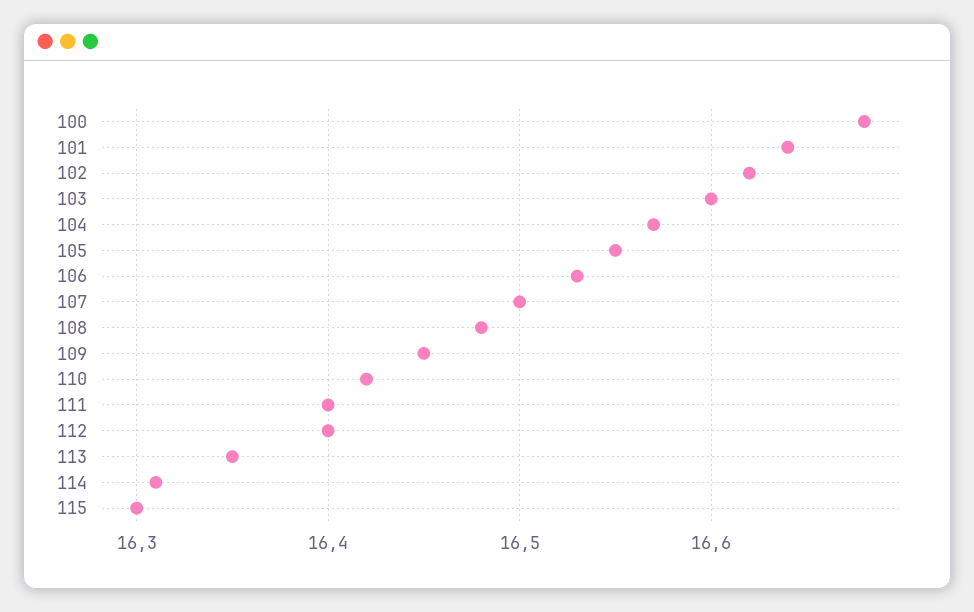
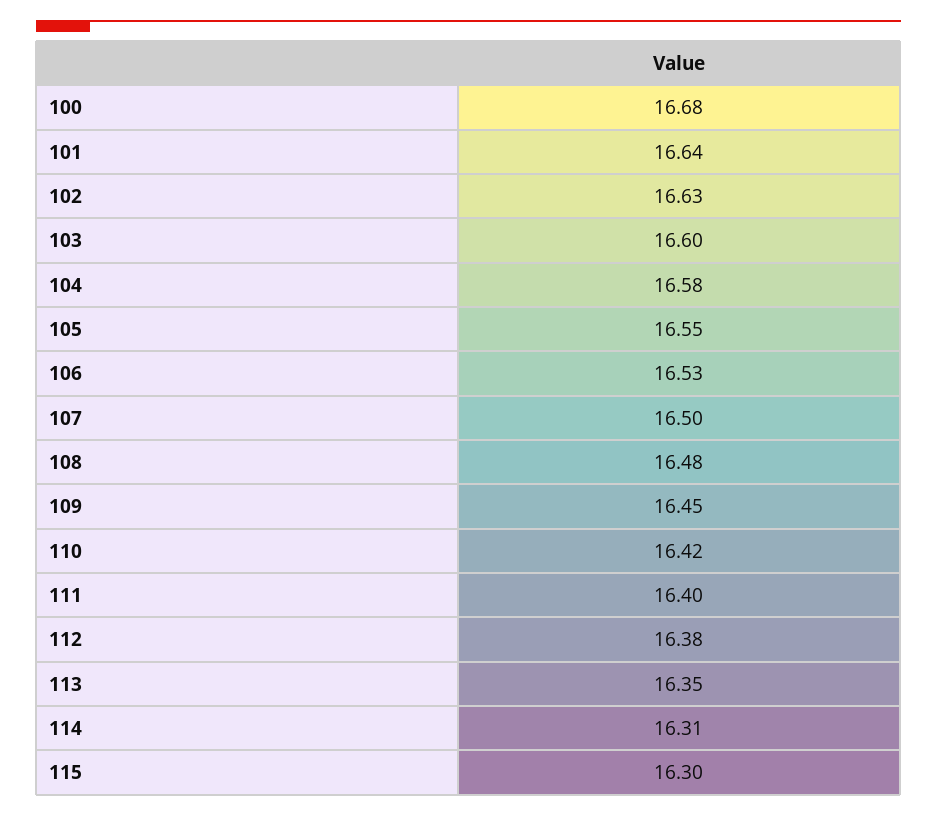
102: 16.62 -> 16.63
104: 16.57 -> 16.58
112: 16.4 -> 16.38

